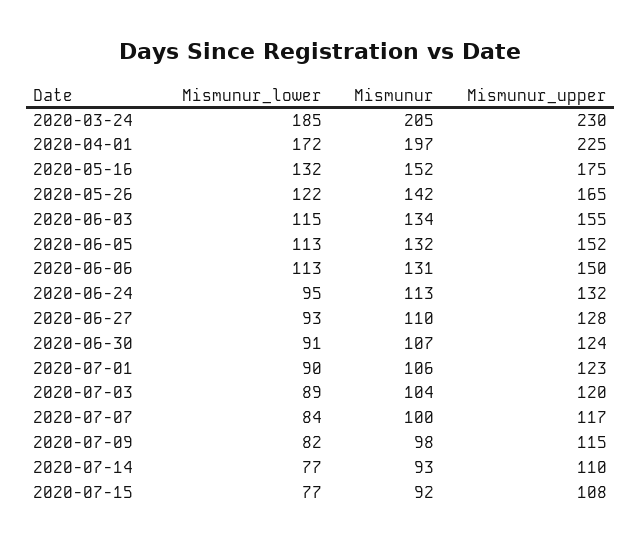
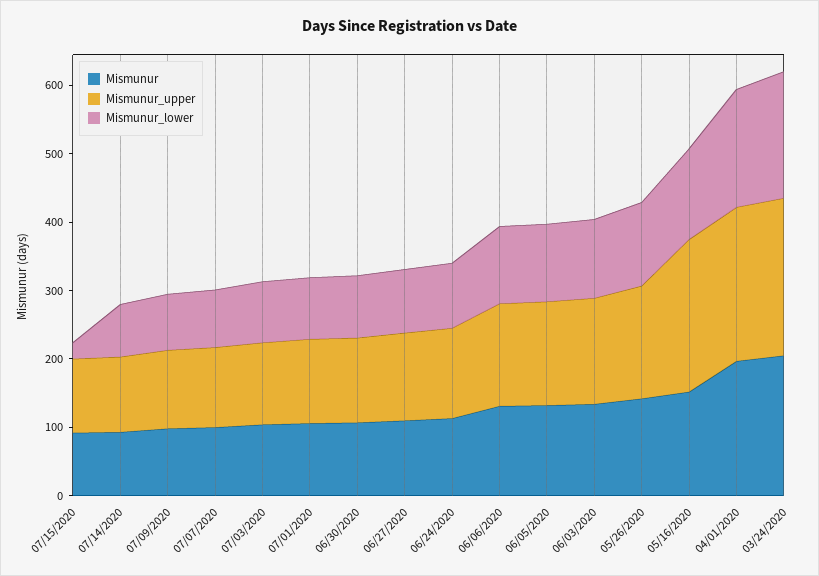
Mismunur_upper, 2020-05-16: 175 -> 220
Mismunur_lower, 2020-07-15: 77 -> 20

